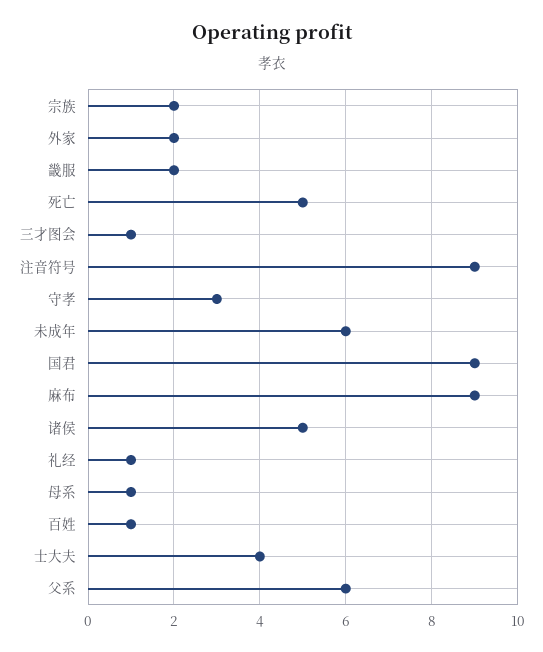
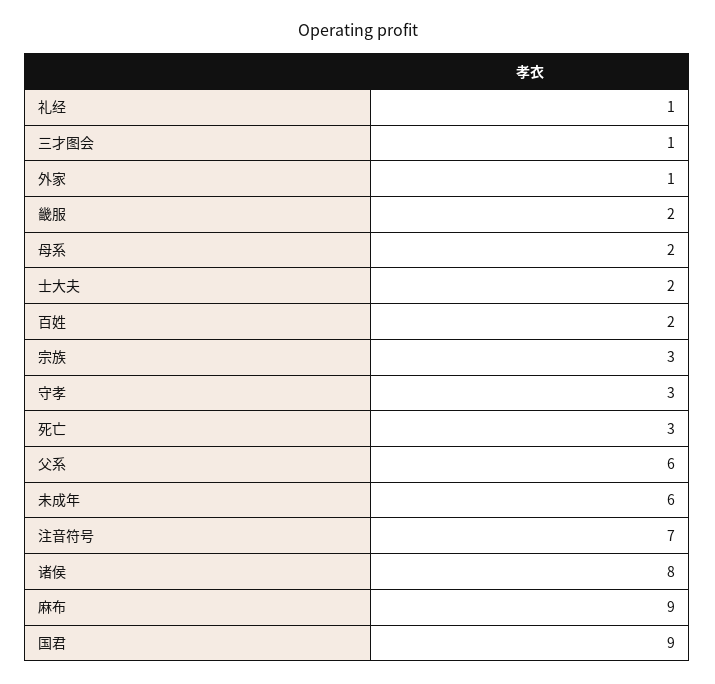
宗族: 2 -> 3
外家: 2 -> 1
死亡: 5 -> 3
注音符号: 9 -> 7
诸侯: 5 -> 8
母系: 1 -> 2
百姓: 1 -> 2
士大夫: 4 -> 2

